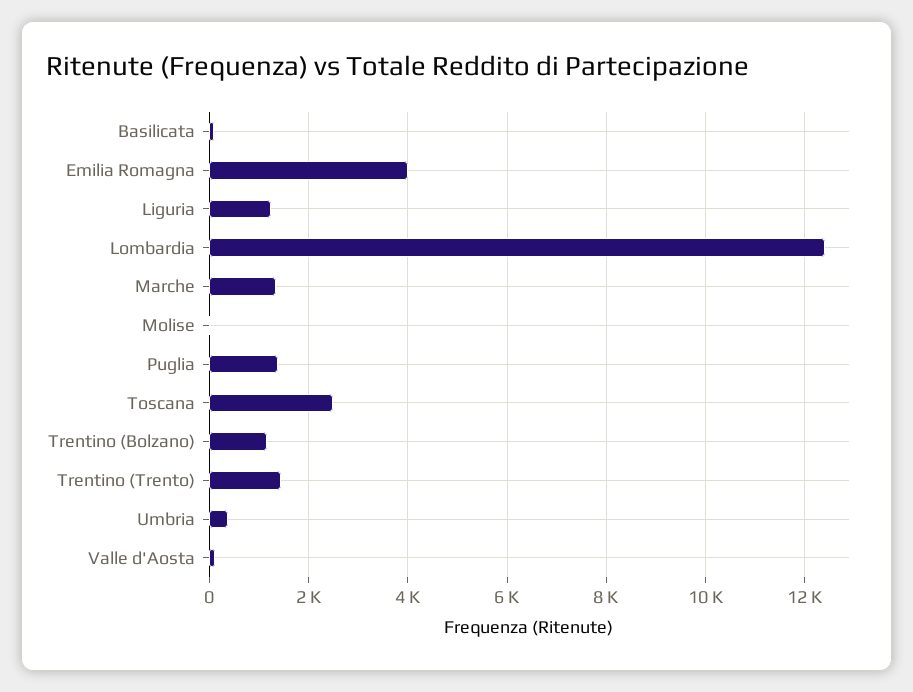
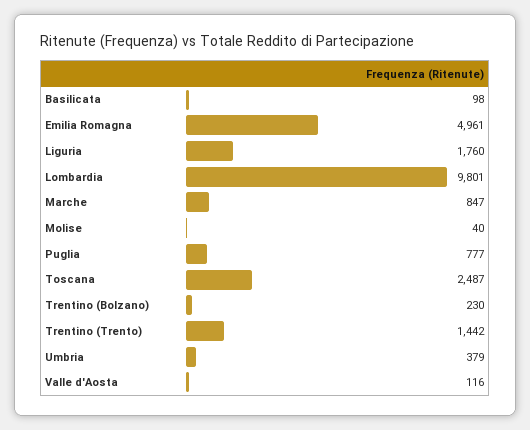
Emilia Romagna: 4000 -> 4961
Liguria: 1200 -> 1760
Lombardia: 12400 -> 9801
Marche: 1400 -> 847
Puglia: 1400 -> 777
Trentino (Bolzano): 1200 -> 230

